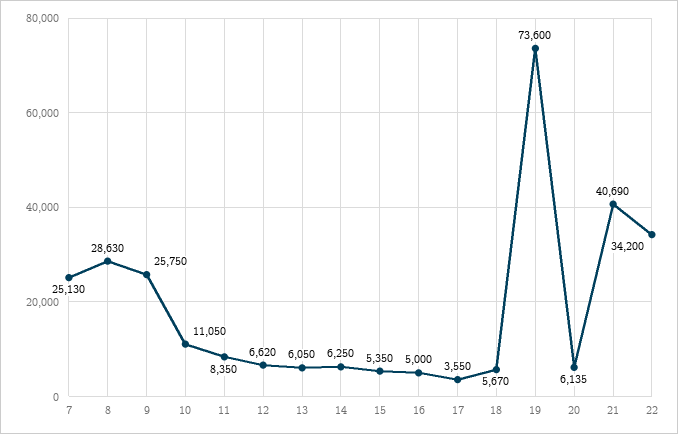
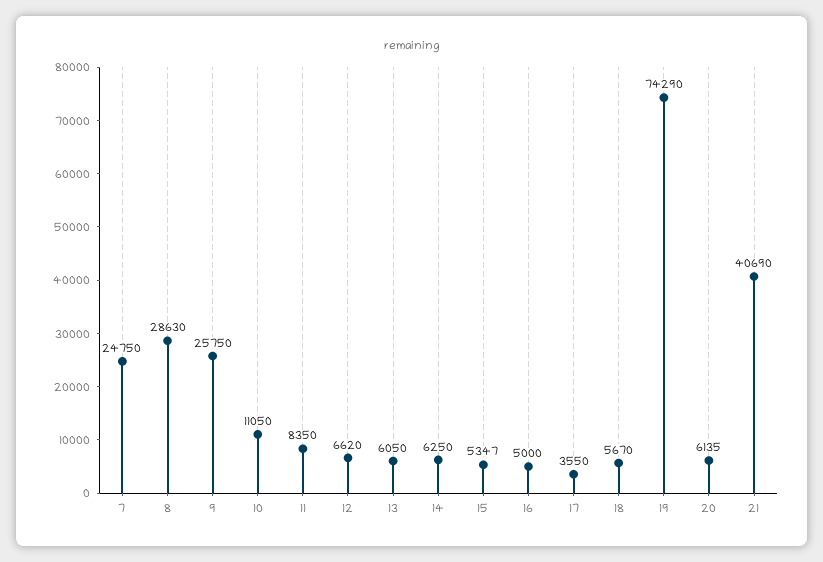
7: 25130 -> 24750
15: 5350 -> 5347
19: 73600 -> 74290
22: 34200 -> none

